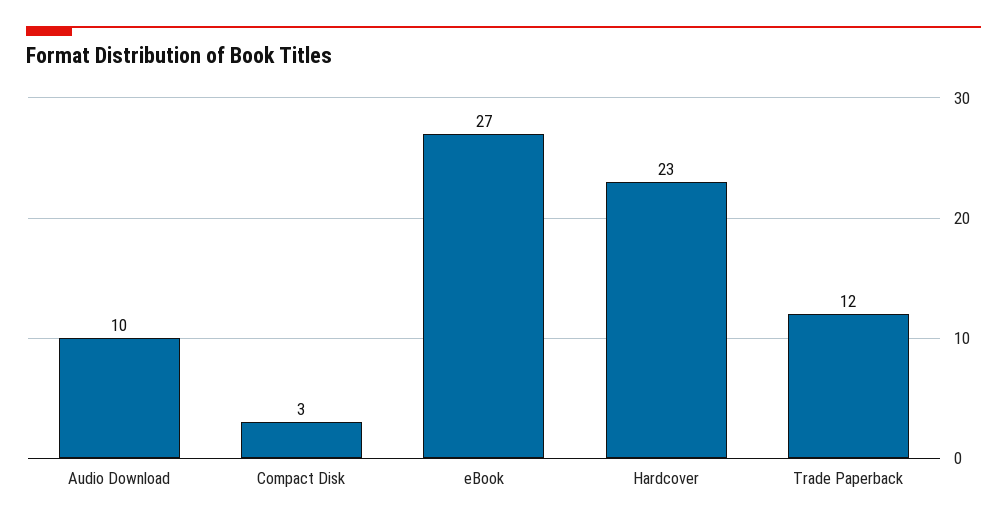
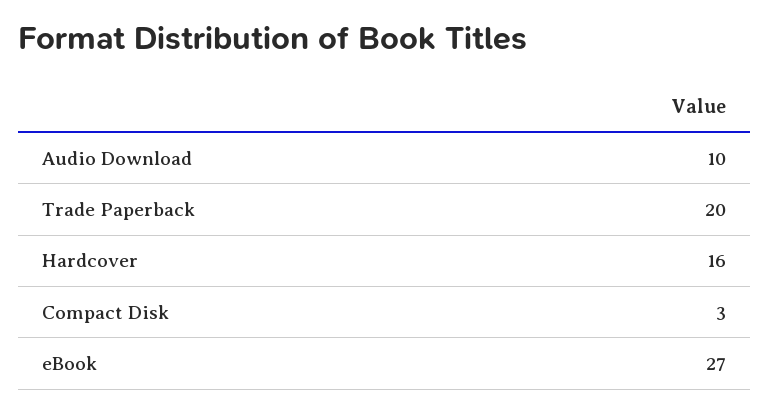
Hardcover: 23 -> 16
Trade Paperback: 12 -> 20

